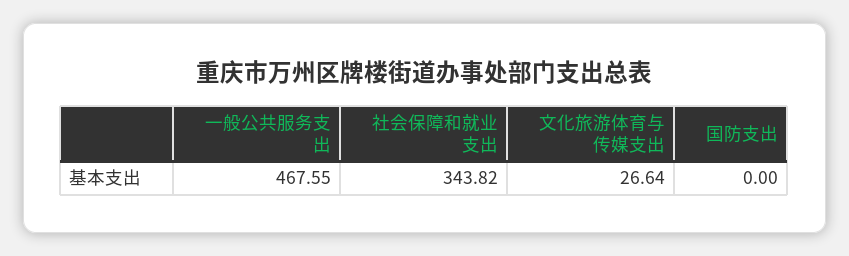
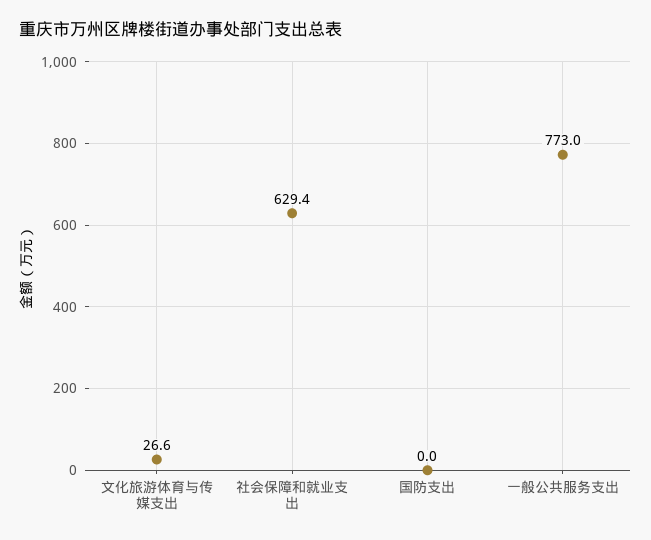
一般公共服务支出: 467.55 -> 773
社会保障和就业支出: 343.82 -> 629.4

